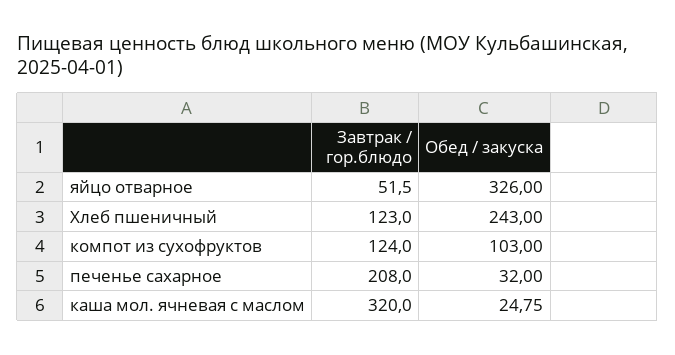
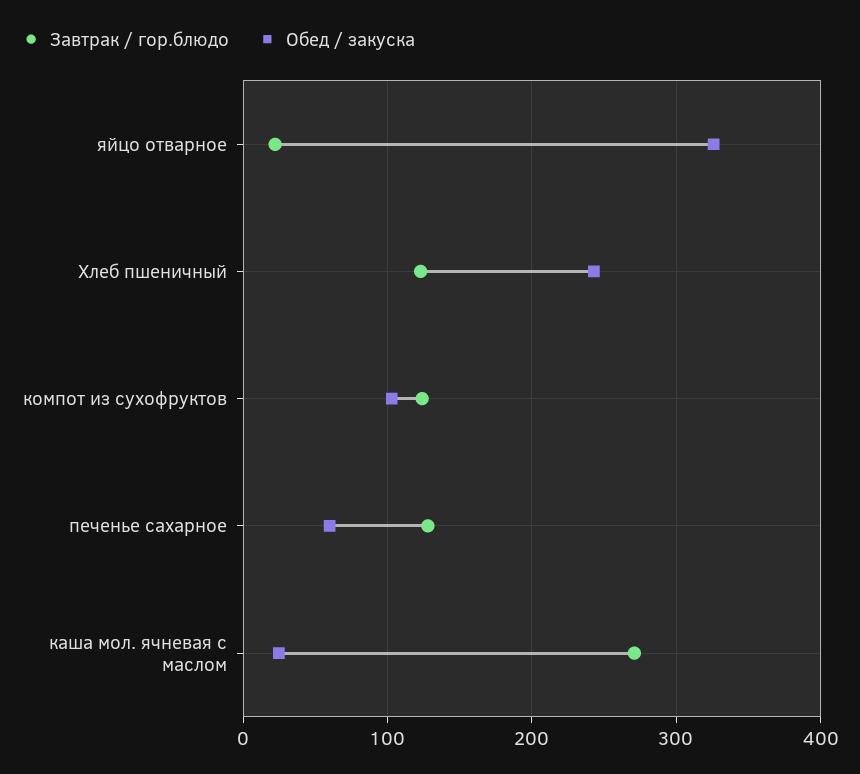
Завтрак / гор.блюдо, яйцо отварное: 51.5 -> 20
Завтрак / гор.блюдо, печенье сахарное: 208 -> 130
Обед / закуска, печенье сахарное: 32 -> 60
Завтрак / гор.блюдо, каша мол. ячневая с маслом: 320 -> 270

